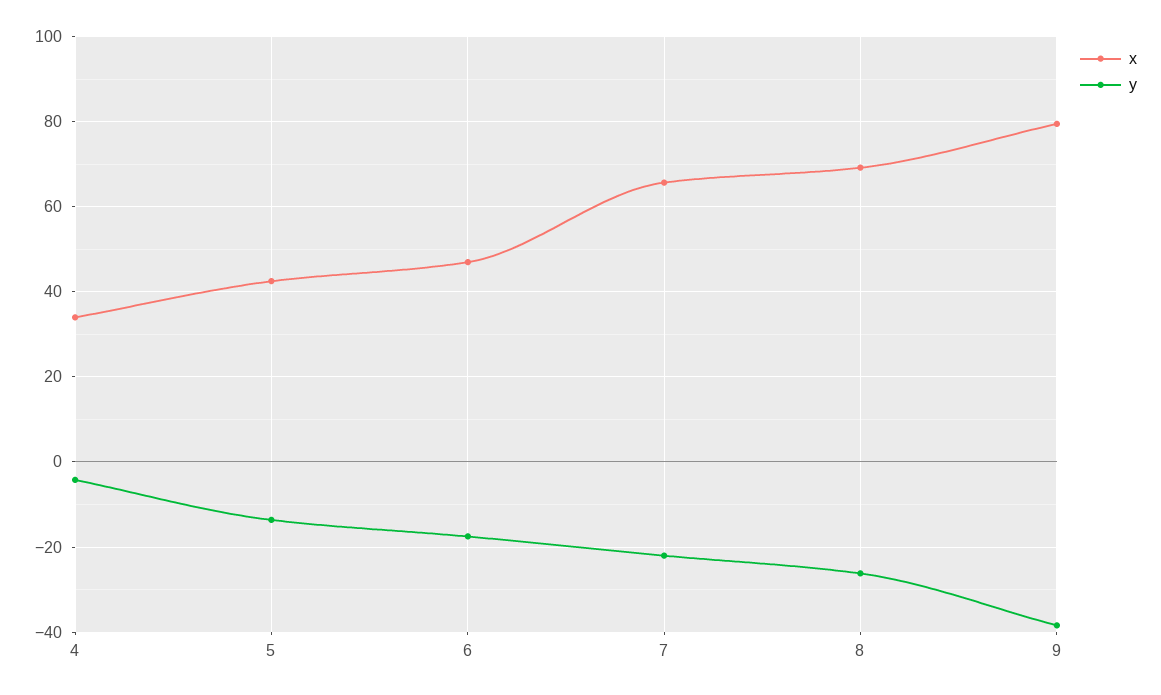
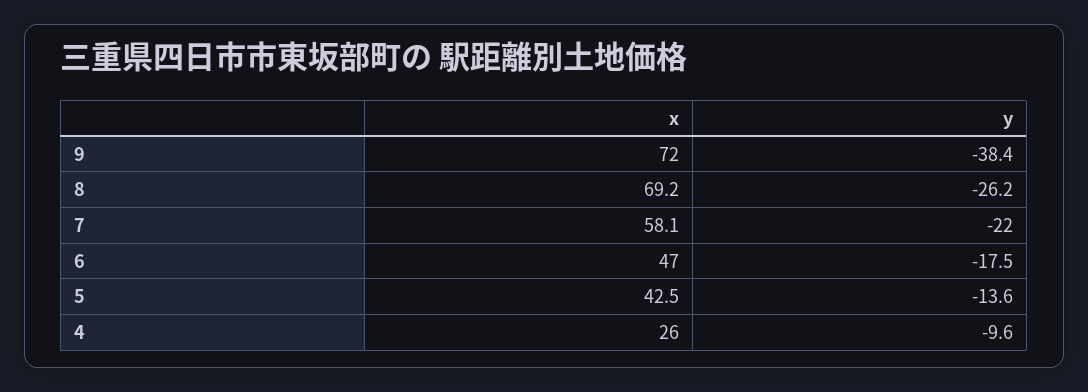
x, 4: 34 -> 26
y, 4: -4 -> -9.6
x, 7: 66 -> 58.1
x, 9: 80 -> 72

